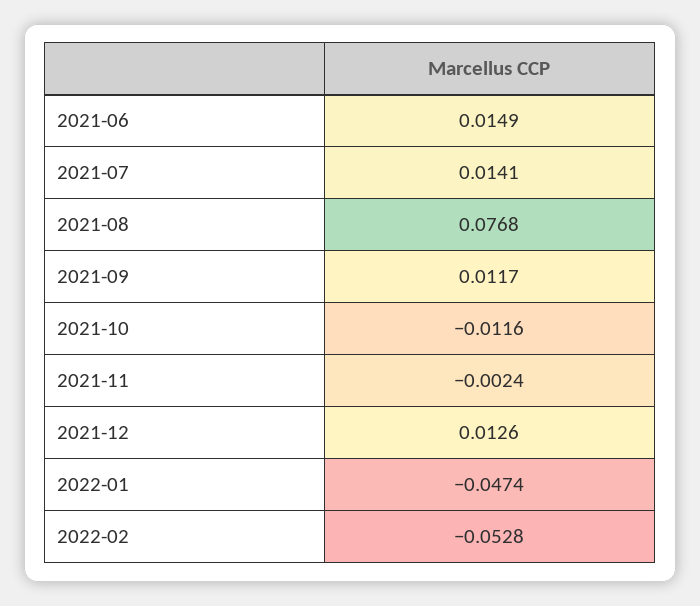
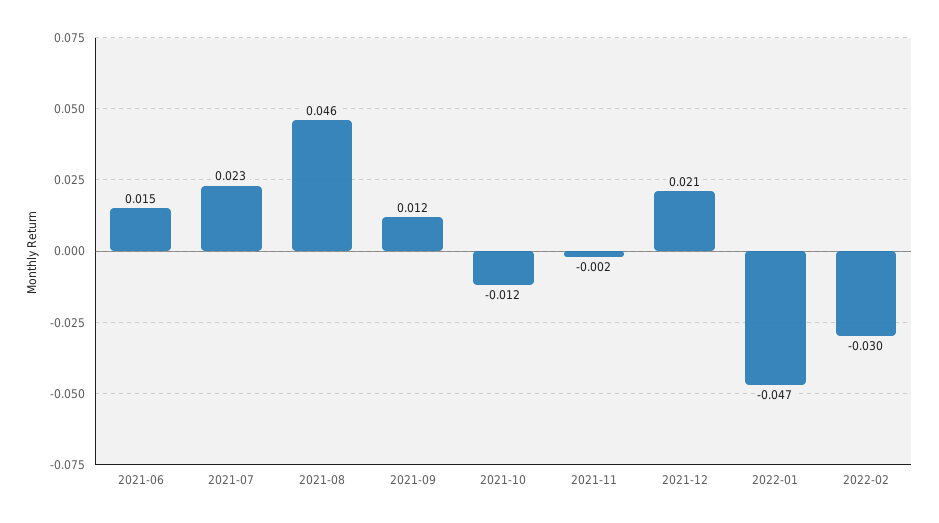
2021-07: 0.0141 -> 0.023
2021-08: 0.0768 -> 0.046
2021-12: 0.0126 -> 0.021
2022-02: -0.0528 -> -0.03

